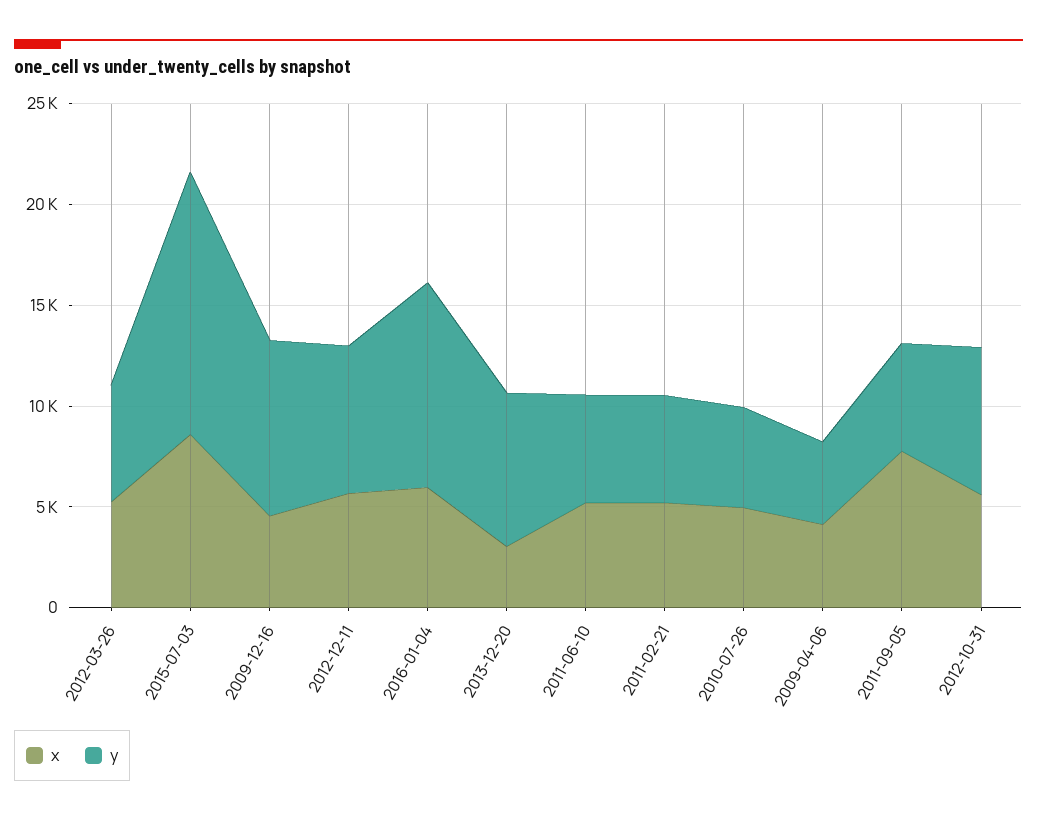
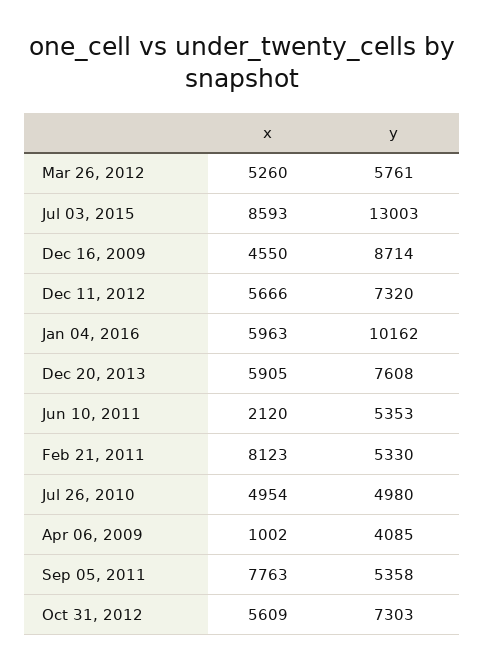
x, 2013-12-20: 3000 -> 5905
x, 2011-06-10: 5000 -> 2120
x, 2011-02-21: 5000 -> 8123
x, 2009-04-06: 4000 -> 1002

